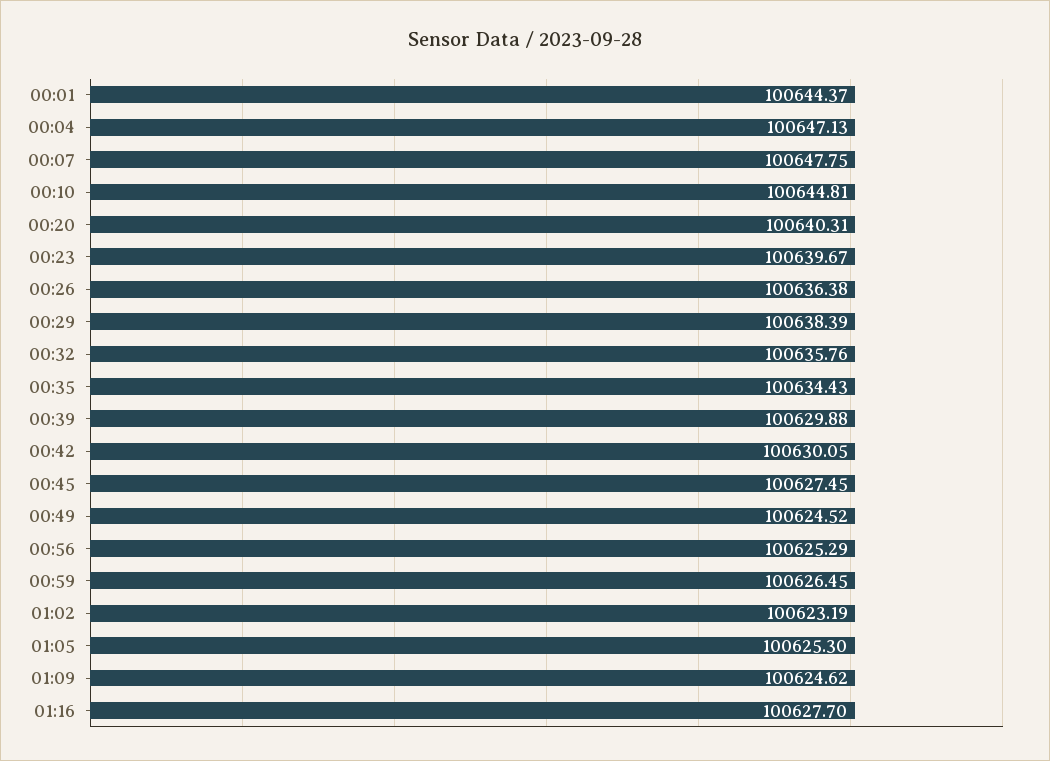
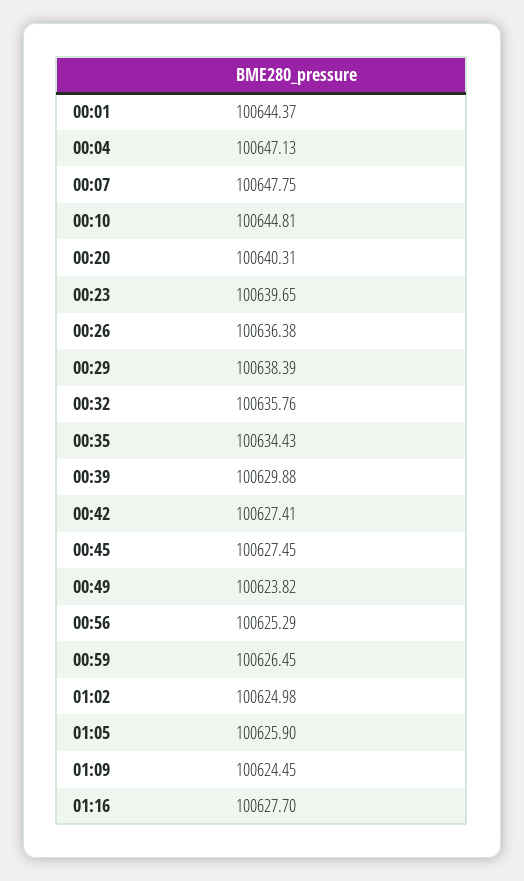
00:23: 100639.67 -> 100639.65
00:42: 100630.05 -> 100627.41
00:49: 100624.52 -> 100623.82
01:02: 100623.19 -> 100624.98
01:05: 100625.3 -> 100625.9
01:09: 100624.62 -> 100624.45

